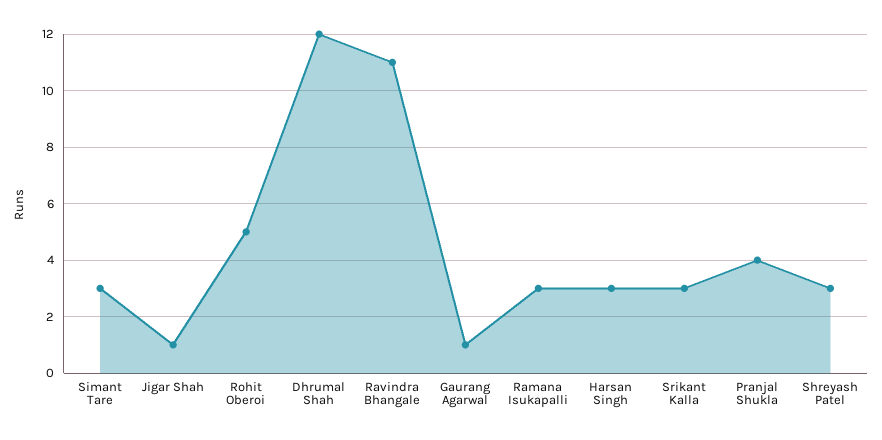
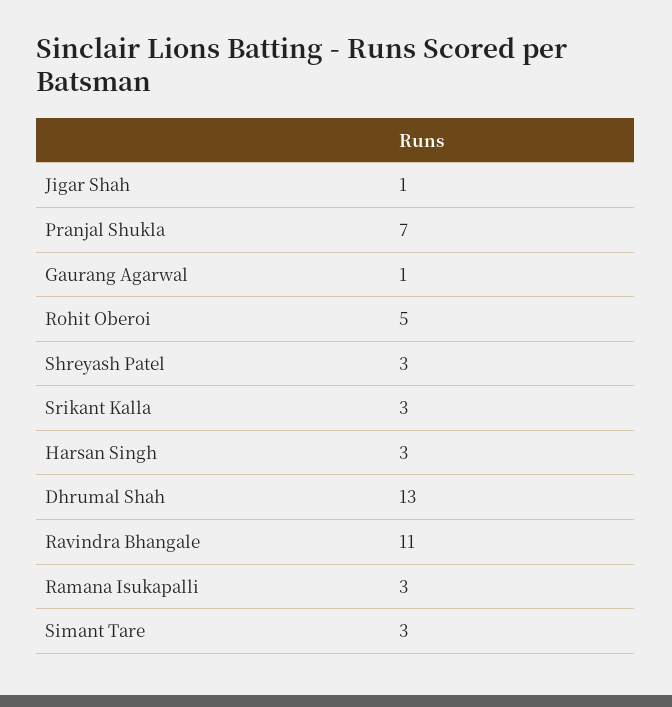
Dhrumal Shah: 12 -> 13
Pranjal Shukla: 4 -> 7

